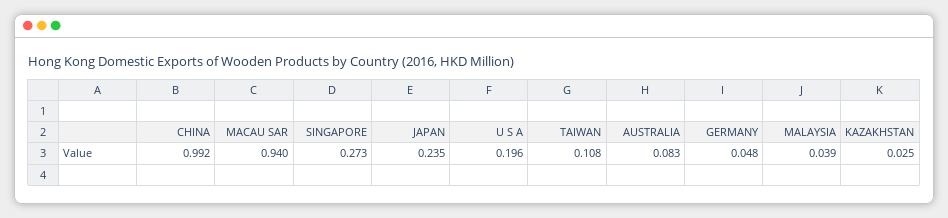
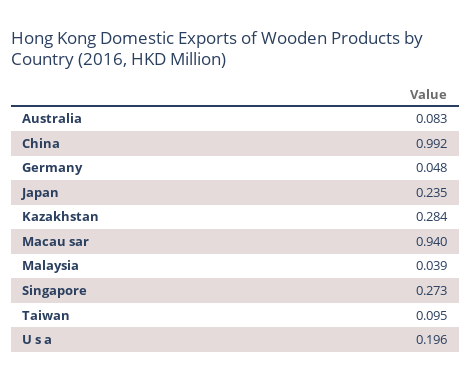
TAIWAN: 0.108 -> 0.095
KAZAKHSTAN: 0.025 -> 0.284

